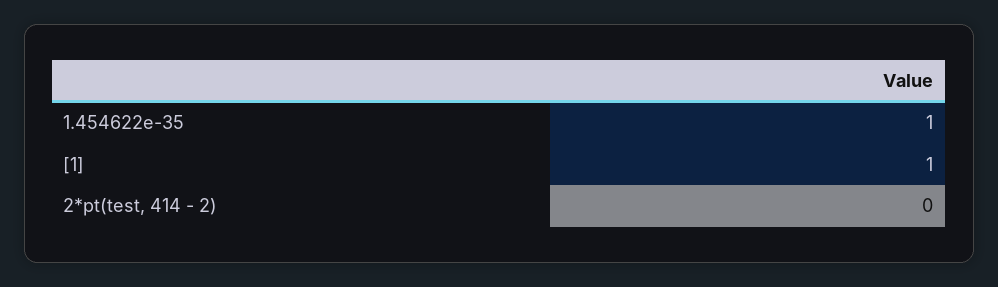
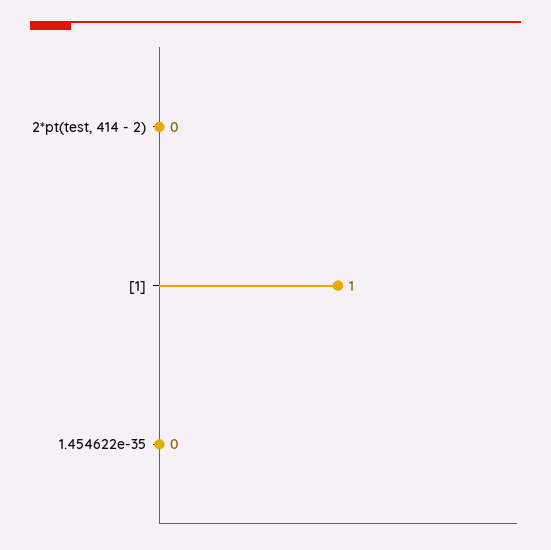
1.454622e-35: 1 -> 0

